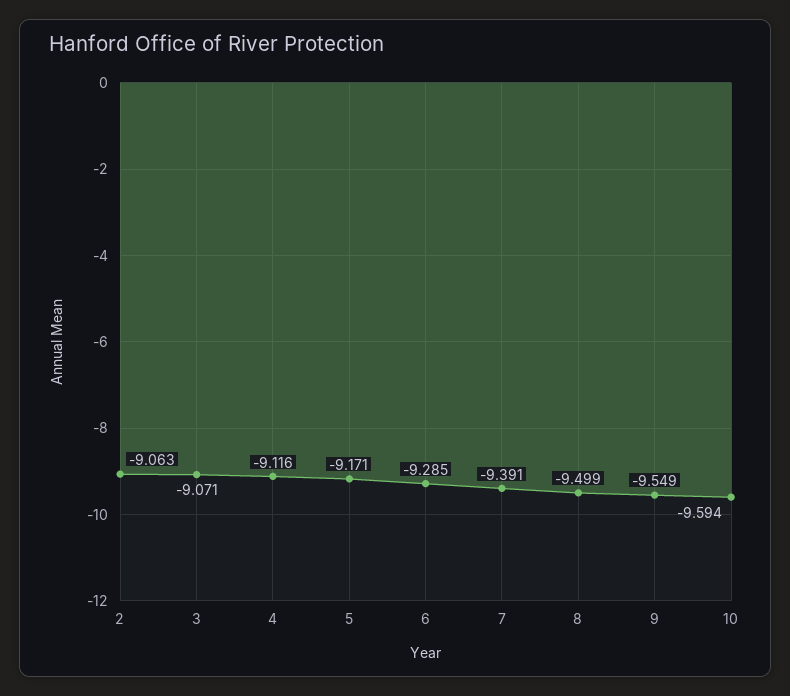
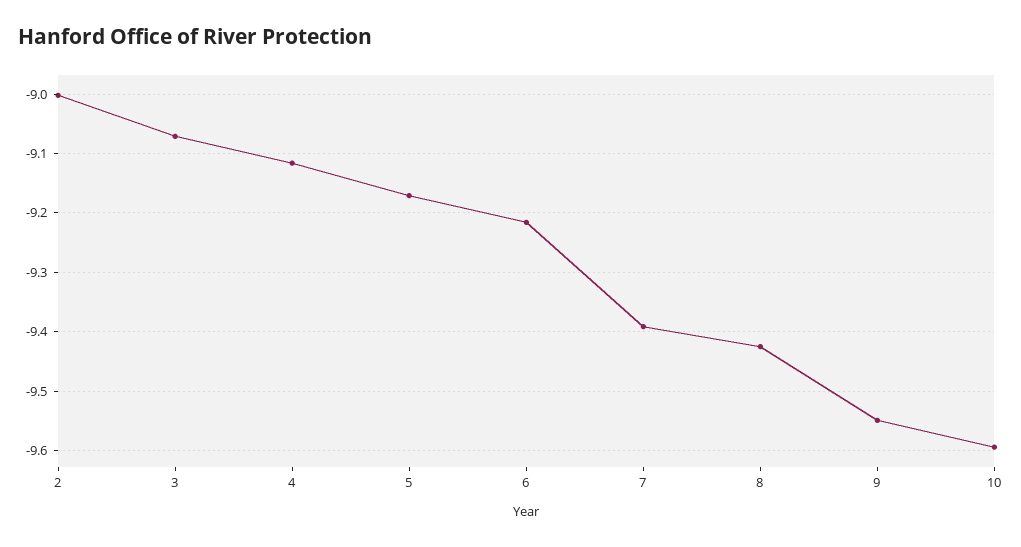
2: -9.063 -> -9
6: -9.285 -> -9.22
8: -9.499 -> -9.42

